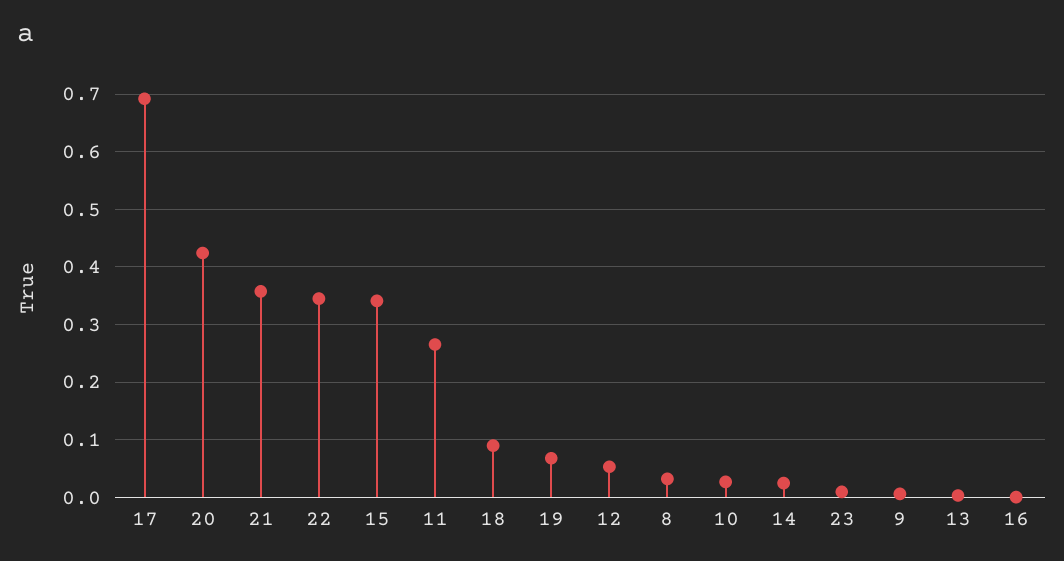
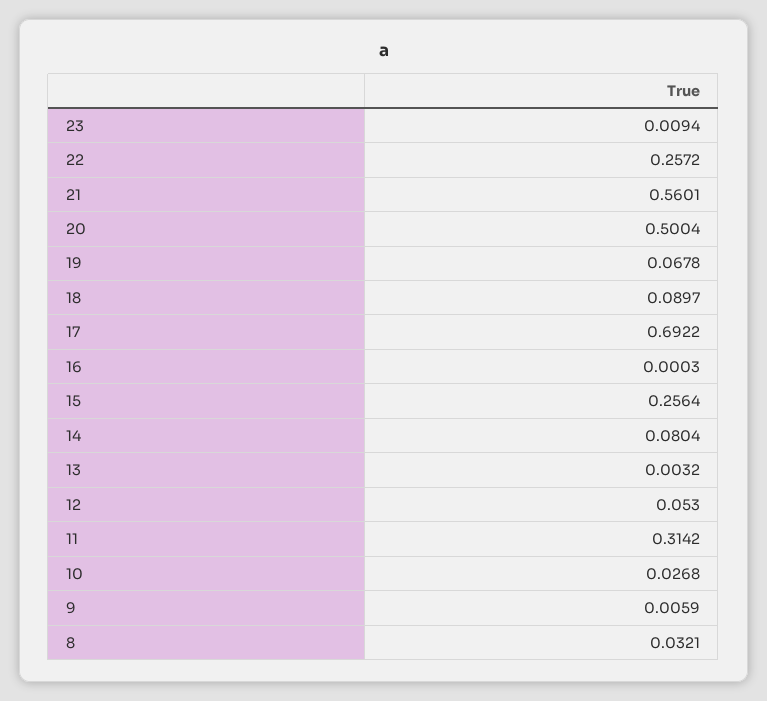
20: 0.42 -> 0.5004
21: 0.36 -> 0.5601
22: 0.34 -> 0.2572
15: 0.34 -> 0.2564
11: 0.26 -> 0.3142
14: 0.02 -> 0.0804

